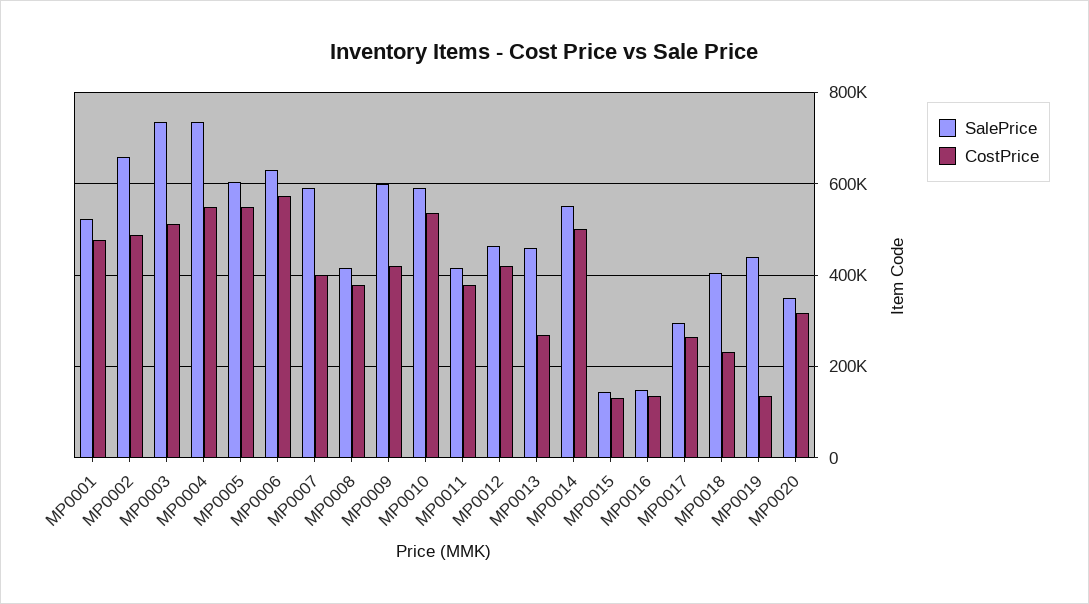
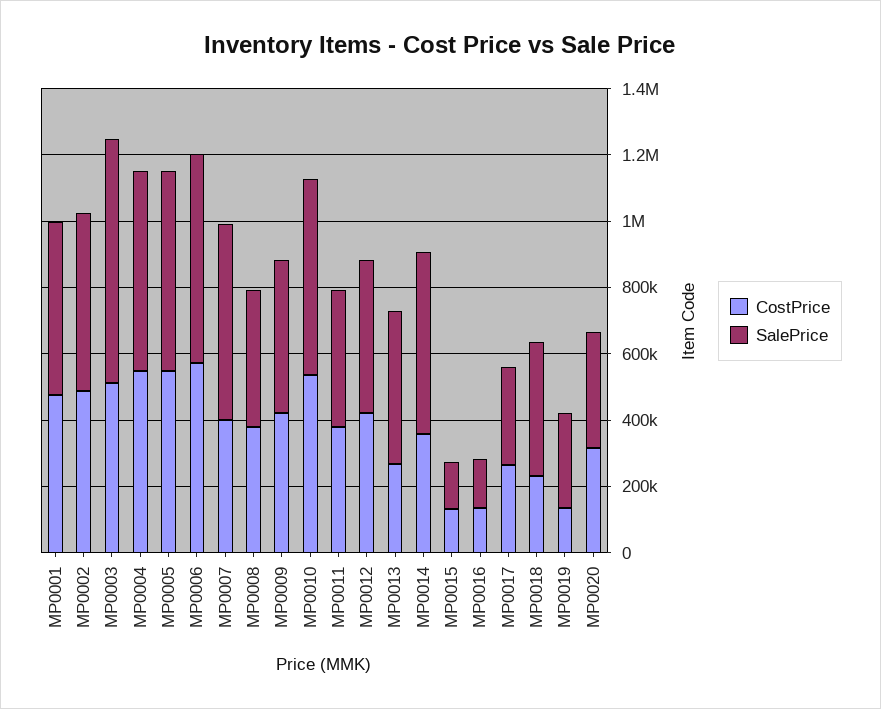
SalePrice, MP0002: 660000 -> 550000
SalePrice, MP0004: 740000 -> 600000
SalePrice, MP0009: 600000 -> 450000
CostPrice, MP0014: 500000 -> 350000
SalePrice, MP0019: 440000 -> 300000

